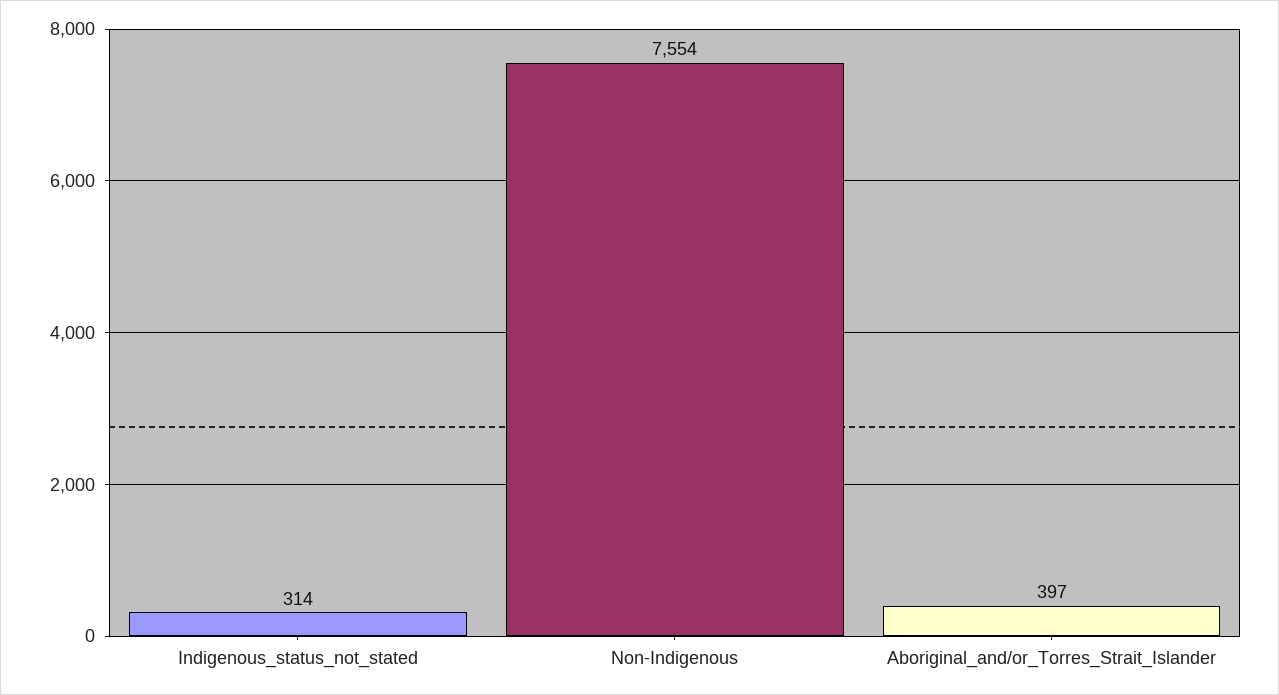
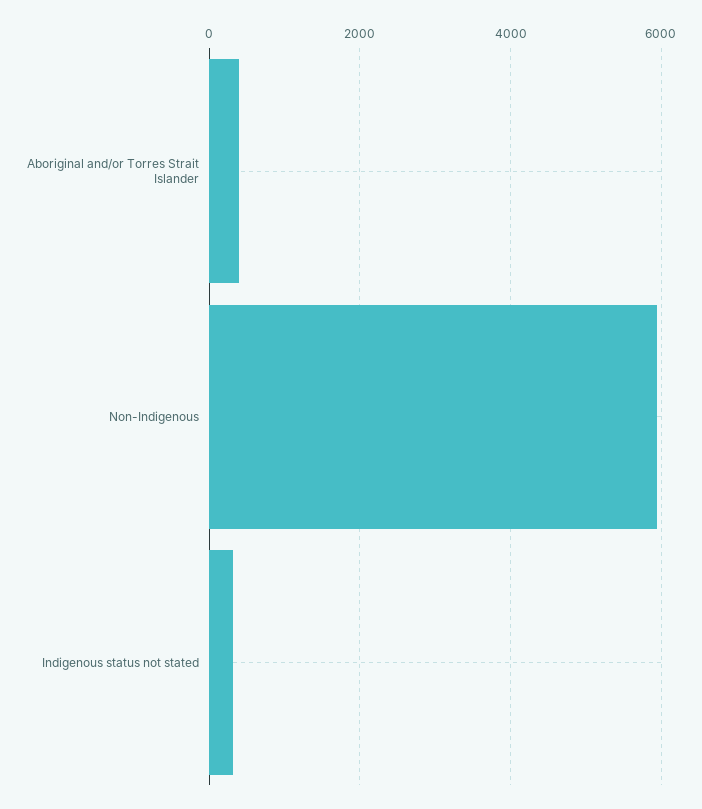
Non-Indigenous: 7554 -> 6000

